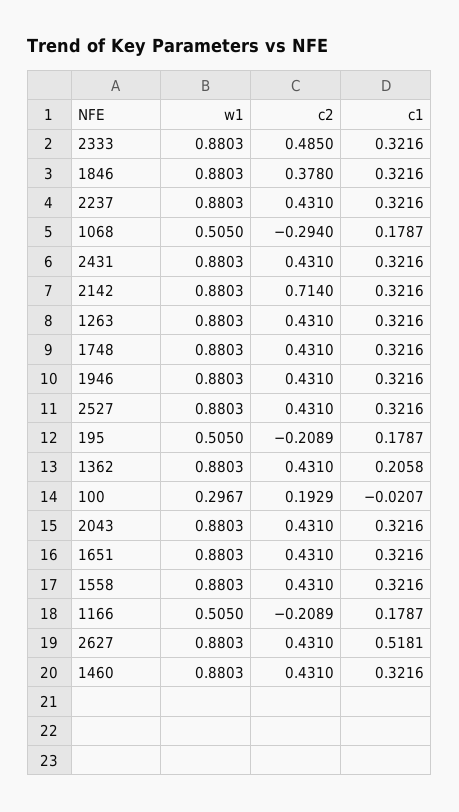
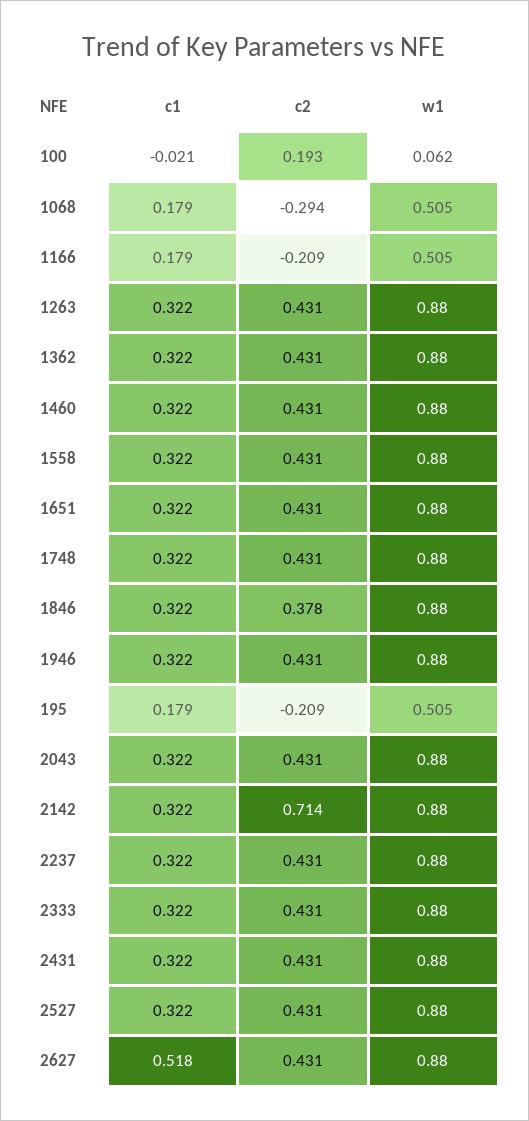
c2, 2333: 0.485 -> 0.431
c1, 1362: 0.2058 -> 0.322
w1, 100: 0.2967 -> 0.062

